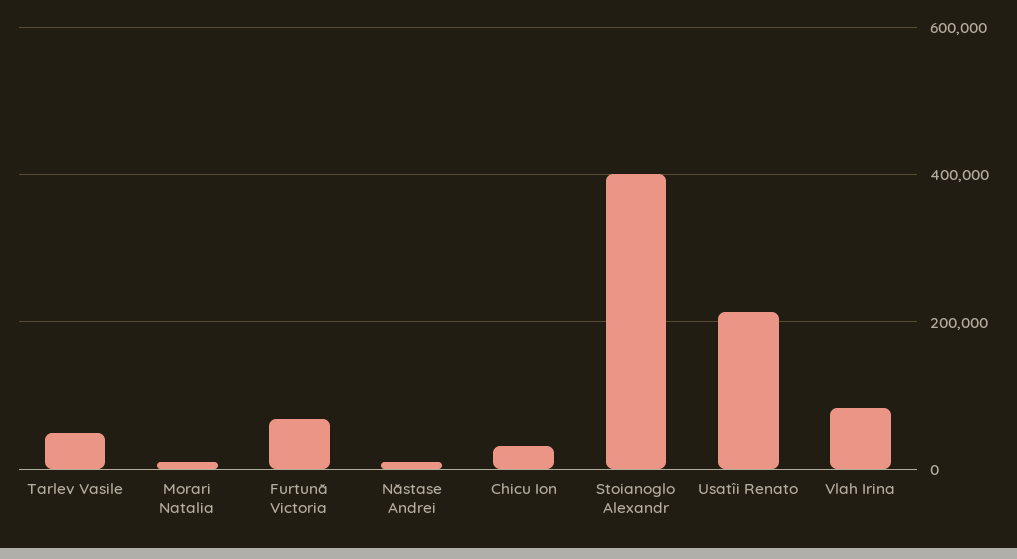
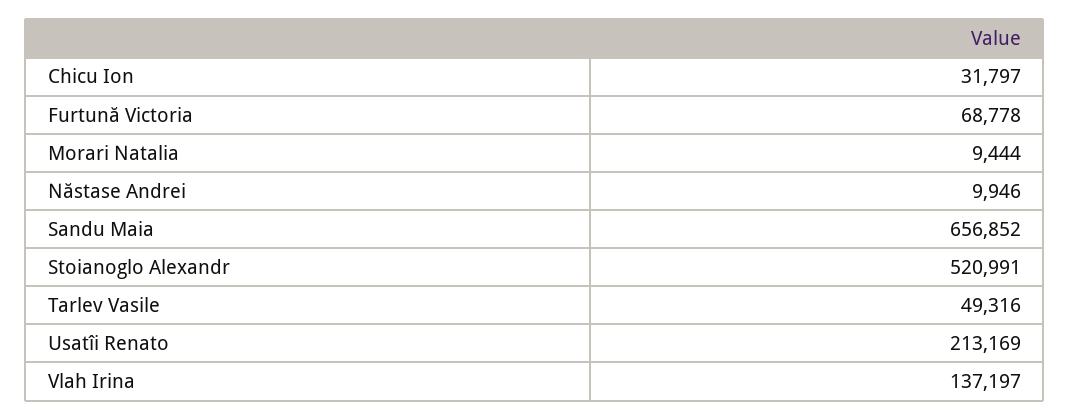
Stoianoglo Alexandr: 400000 -> 520991
Vlah Irina: 80000 -> 137197
Sandu Maia: none -> 656852

